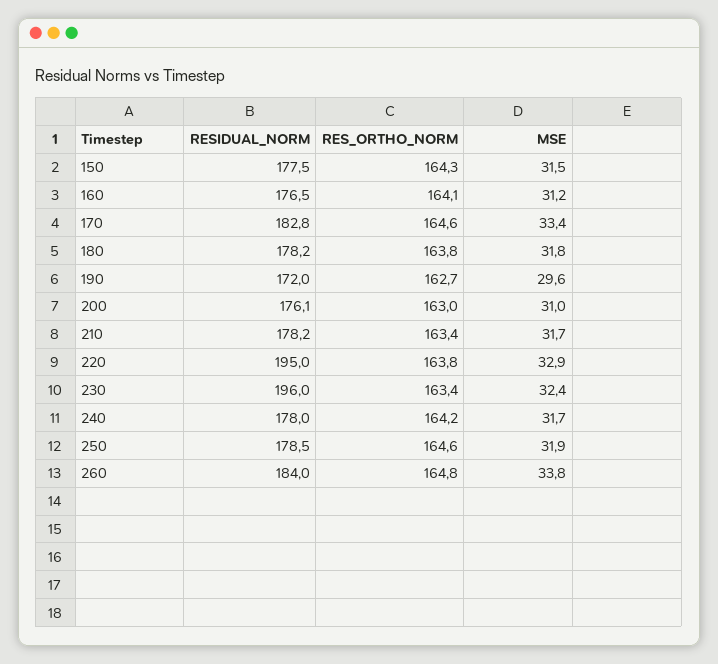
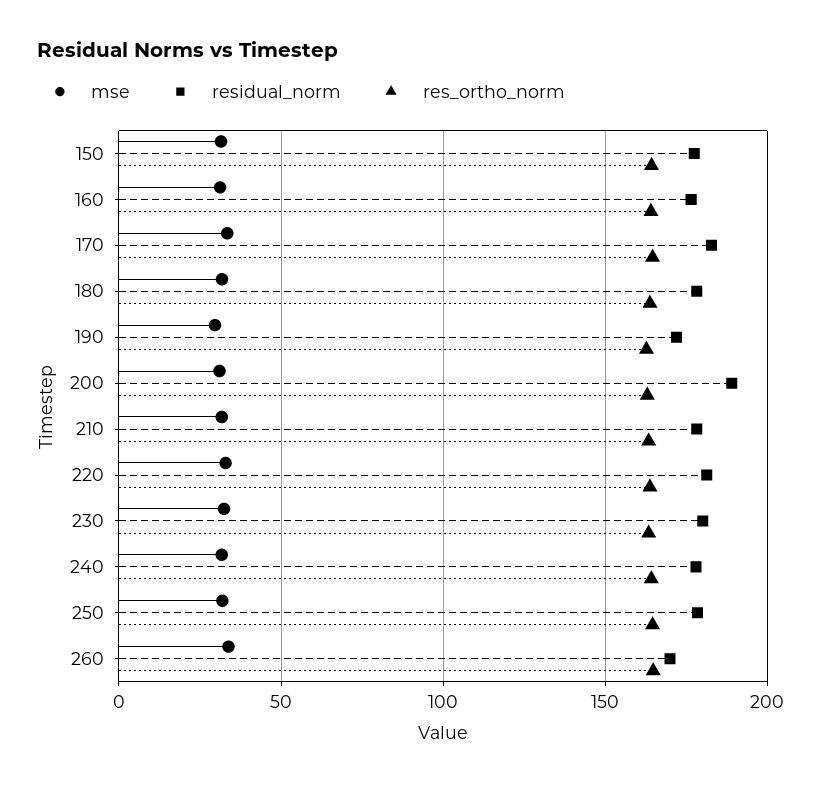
RESIDUAL_NORM, 200: 176.1 -> 190
RESIDUAL_NORM, 220: 195 -> 180
RESIDUAL_NORM, 230: 196 -> 180
RESIDUAL_NORM, 260: 184 -> 170

